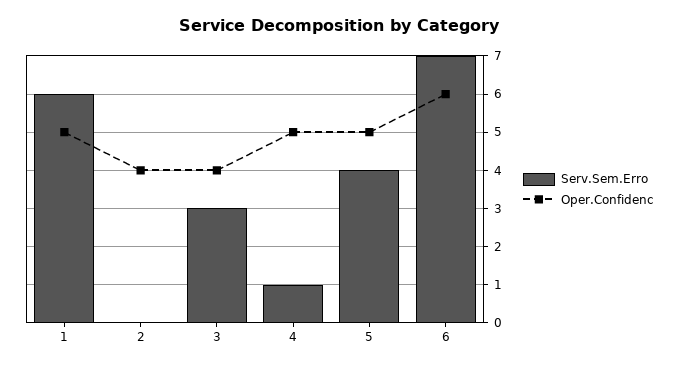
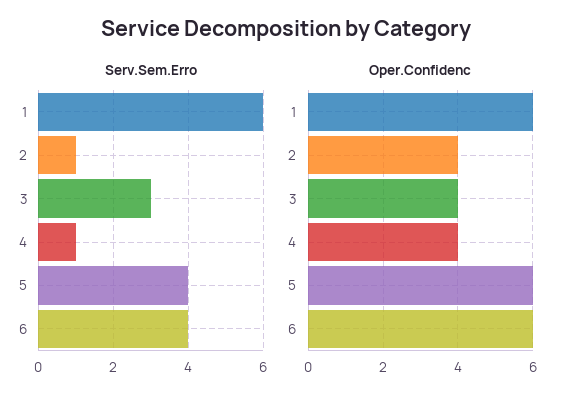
Oper.Confidenc, 1: 5 -> 6
Serv.Sem.Erro, 2: 0 -> 1
Oper.Confidenc, 4: 5 -> 4
Oper.Confidenc, 5: 5 -> 6
Serv.Sem.Erro, 6: 7 -> 4

